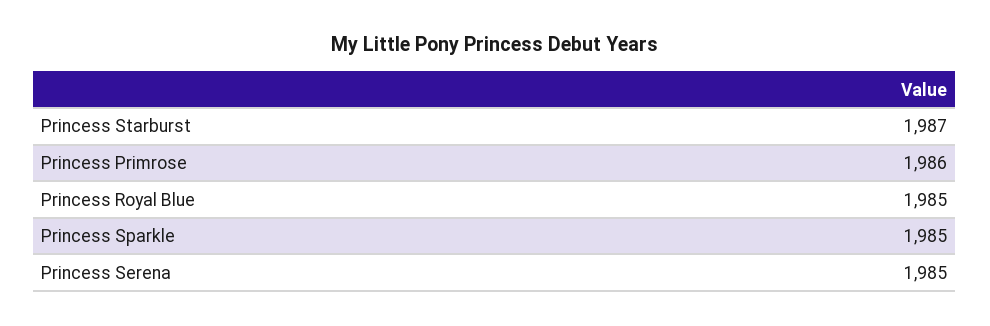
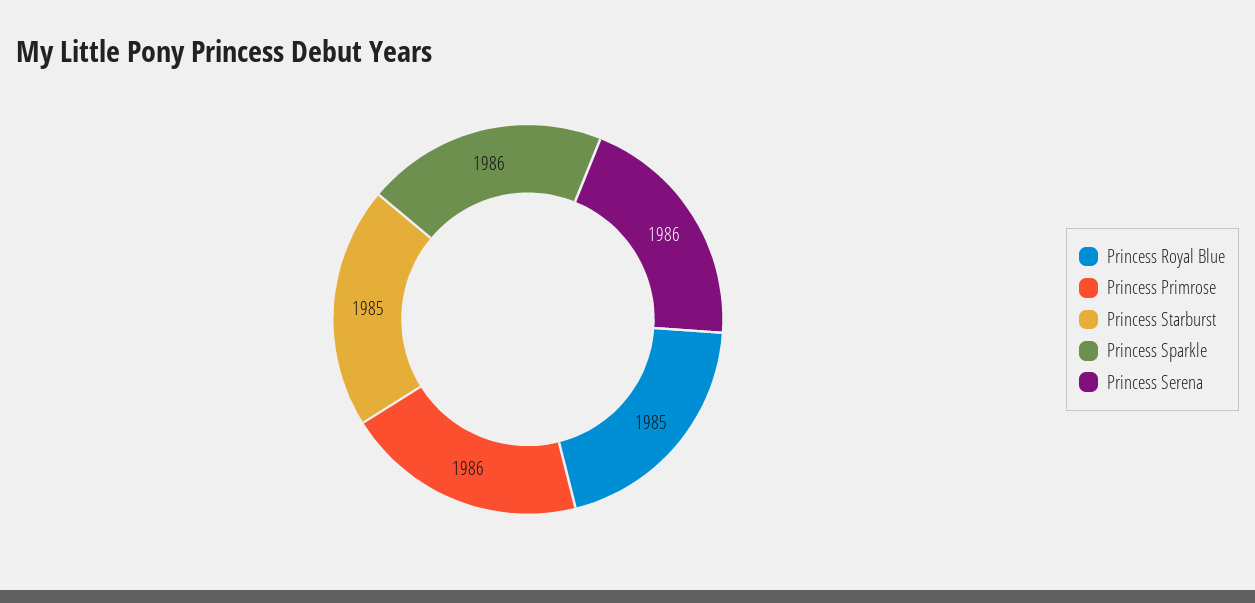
Princess Starburst: 1987 -> 1985
Princess Sparkle: 1985 -> 1986
Princess Serena: 1985 -> 1986

